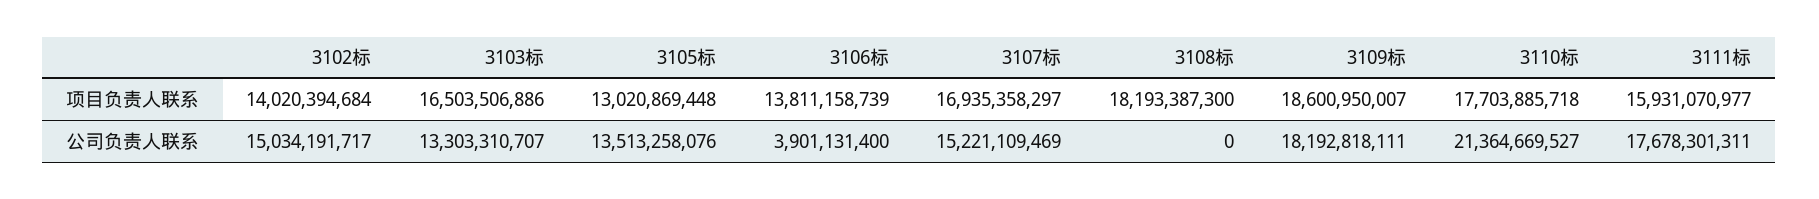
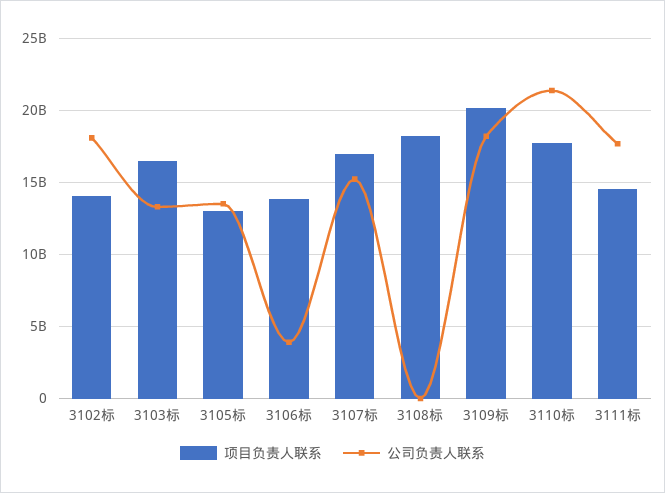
项目负责人联系, 3109标: 18600950007 -> 20000000000
项目负责人联系, 3111标: 15931070977 -> 14500000000
公司负责人联系, 3102标: 15034191717 -> 18000000000

